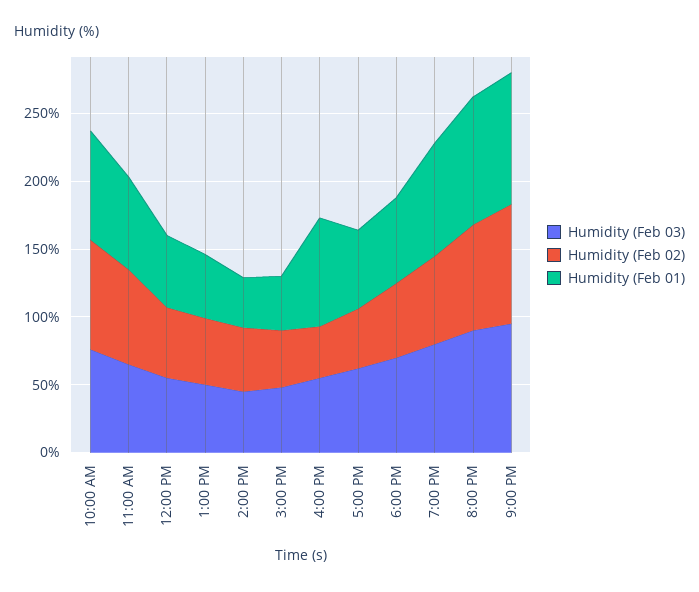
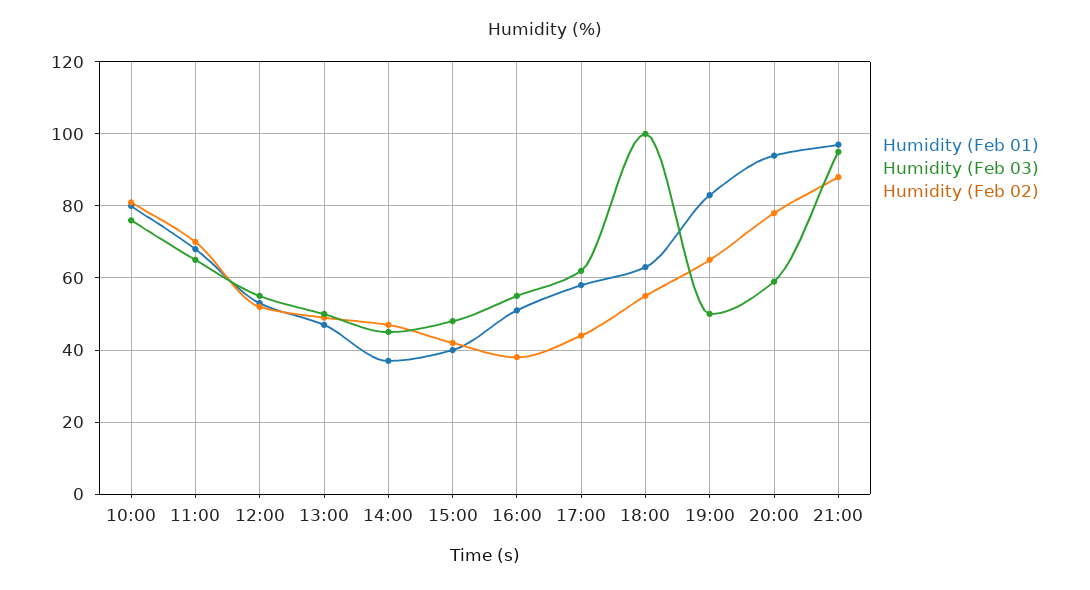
Humidity (Feb 01), 4:00 PM: 80 -> 50
Humidity (Feb 03), 6:00 PM: 70 -> 100
Humidity (Feb 03), 7:00 PM: 80 -> 50
Humidity (Feb 03), 8:00 PM: 90 -> 60

